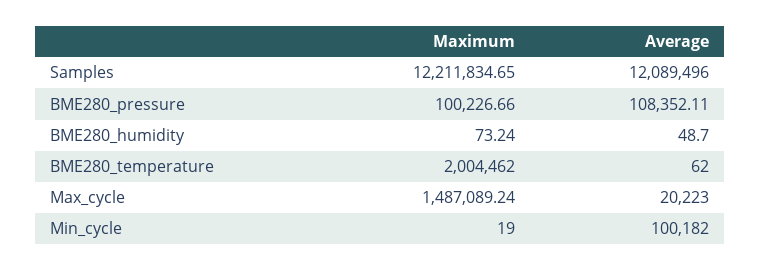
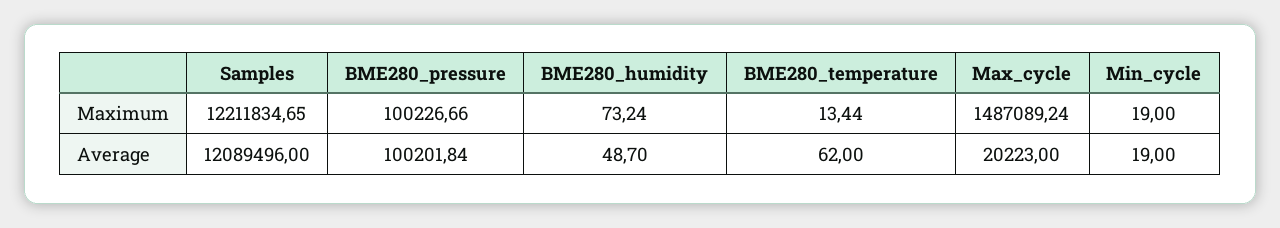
Average, BME280_pressure: 108352.11 -> 100201.84
Maximum, BME280_temperature: 2004462 -> 13.44
Average, Min_cycle: 100182 -> 19

